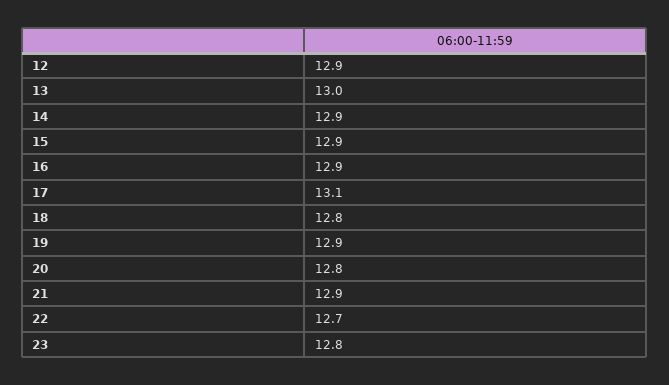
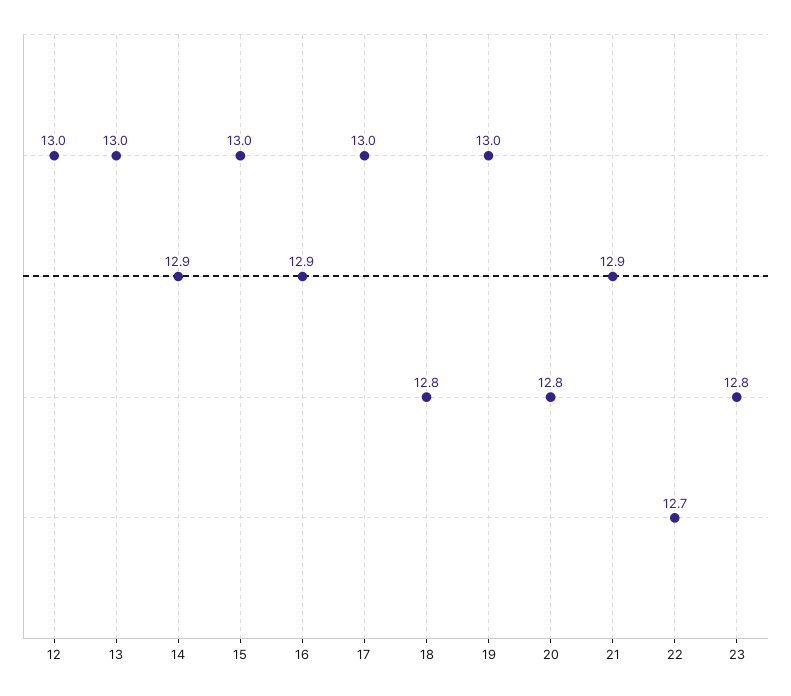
12: 12.9 -> 13
15: 12.9 -> 13
17: 13.1 -> 13
19: 12.9 -> 13

